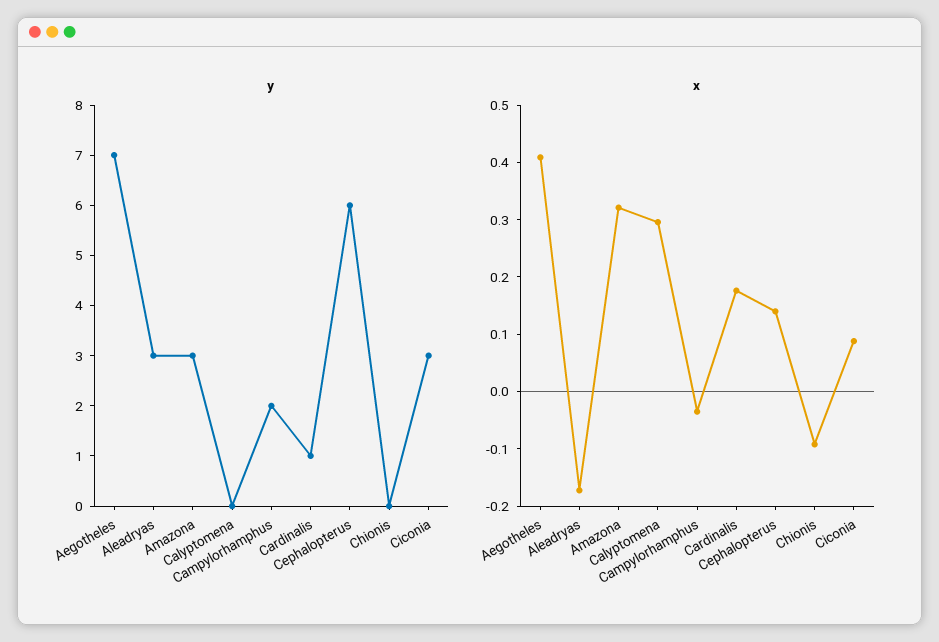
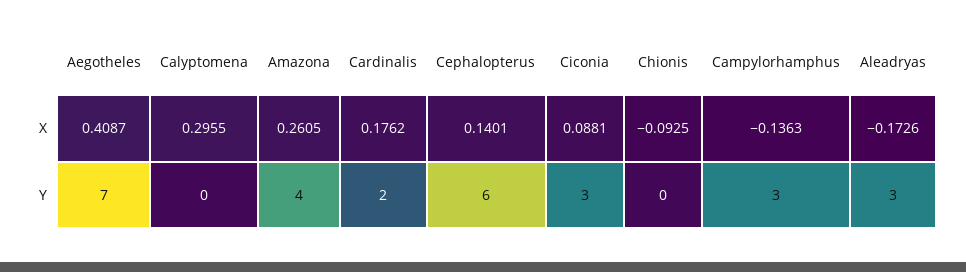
y, Amazona: 3 -> 4
y, Campylorhamphus: 2 -> 3
y, Cardinalis: 1 -> 2
x, Amazona: 0.32 -> 0.2605
x, Campylorhamphus: -0.04 -> -0.1363

